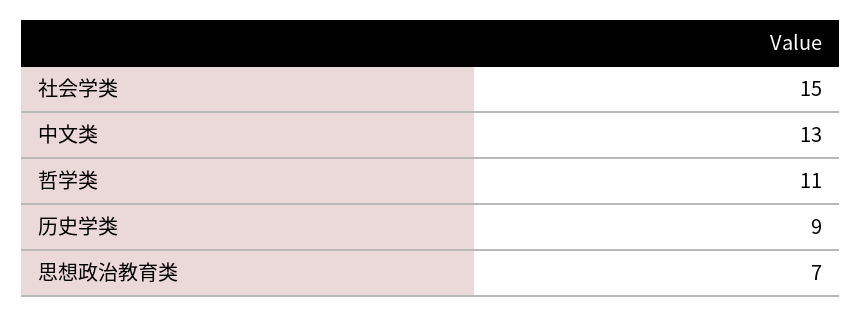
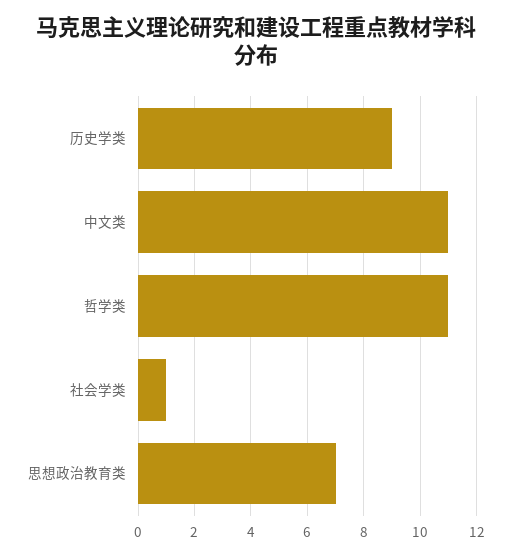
社会学类: 15 -> 1
中文类: 13 -> 11

